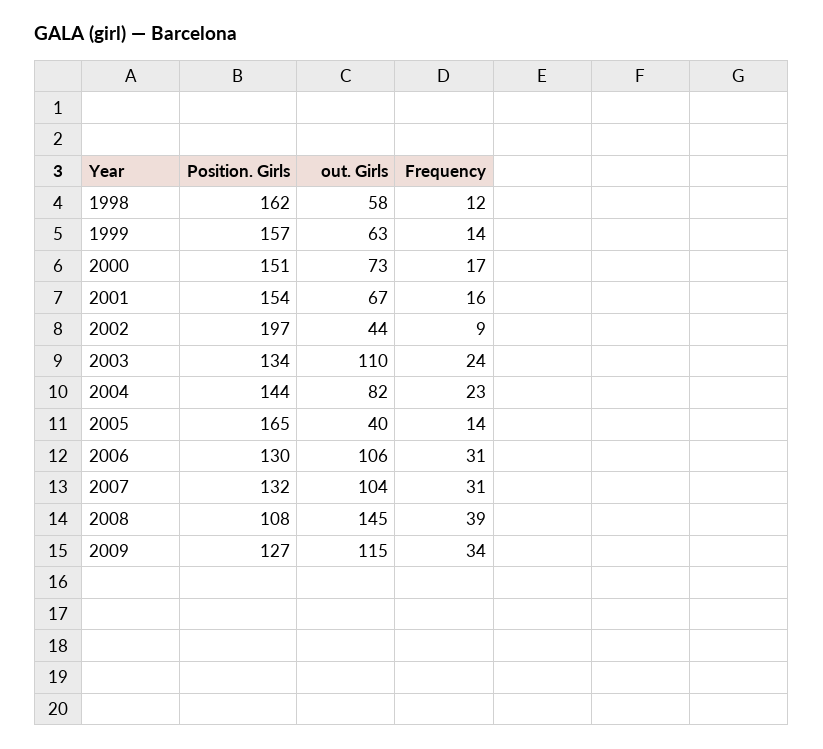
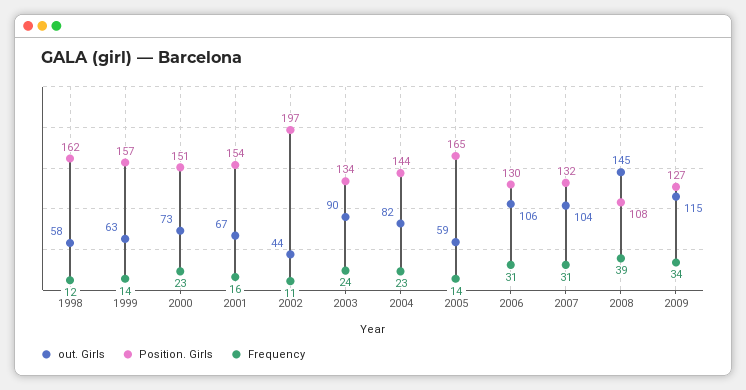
Frequency, 2000: 17 -> 23
Frequency, 2002: 9 -> 11
out. Girls, 2003: 110 -> 90
out. Girls, 2005: 40 -> 59

